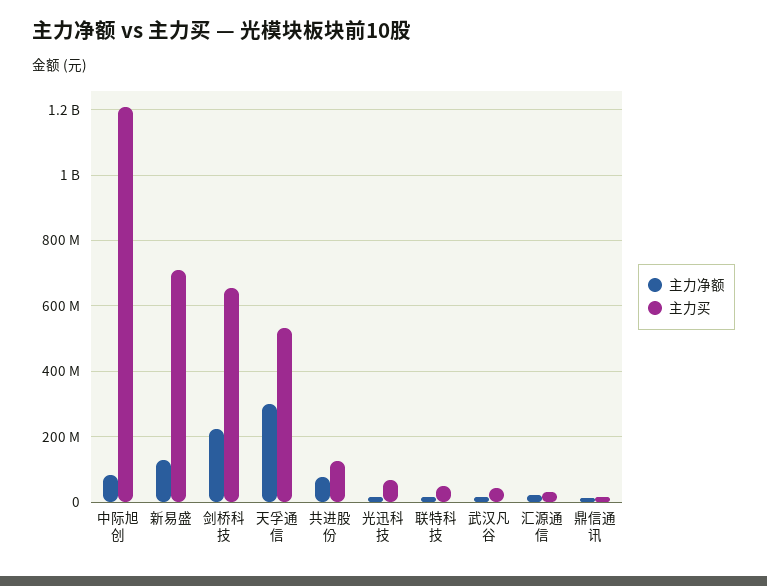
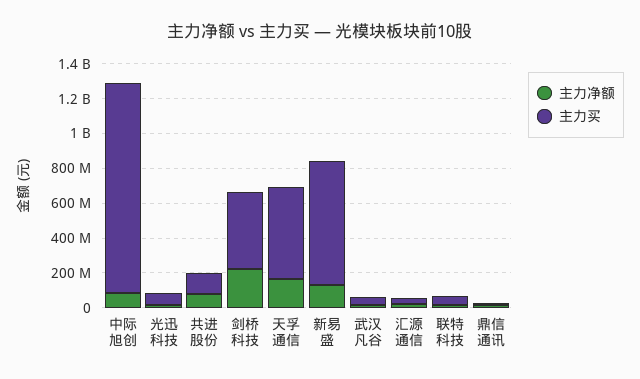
主力买, 剑桥科技: 660000000 -> 450000000
主力净额, 天孚通信: 300000000 -> 150000000

